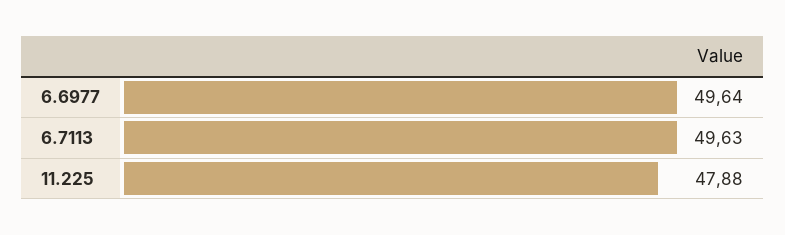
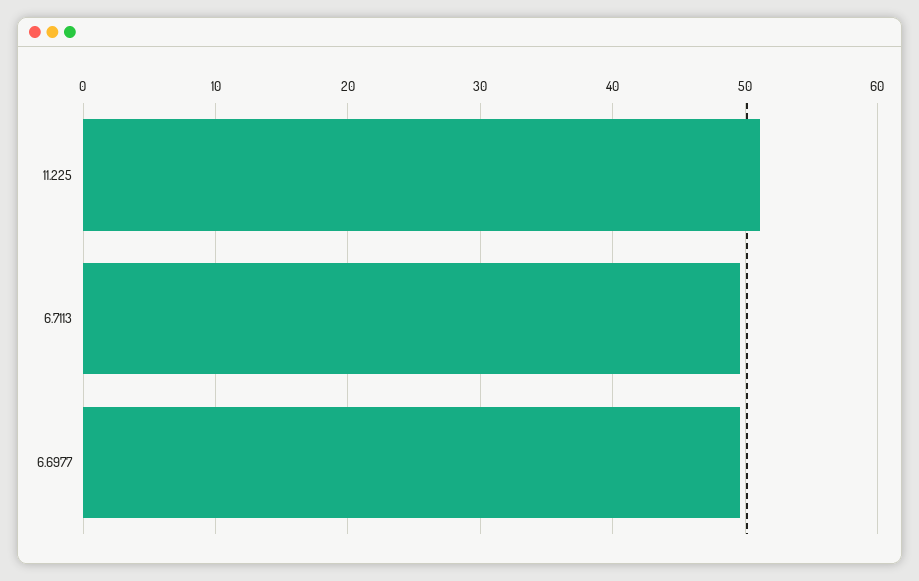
11.225: 47.88 -> 51

